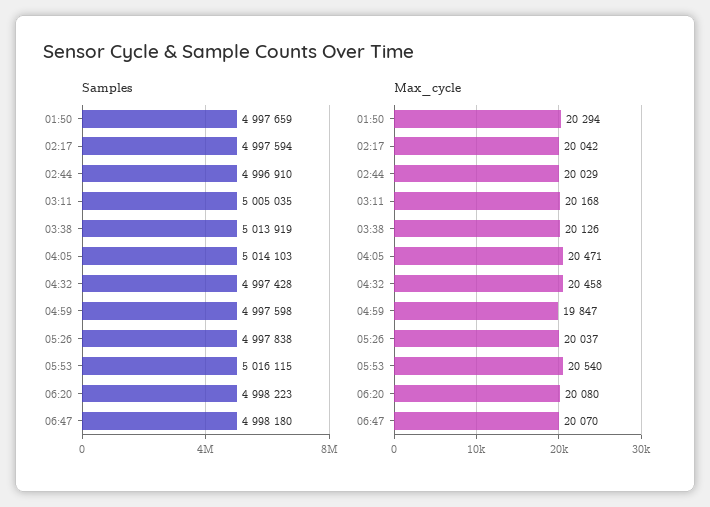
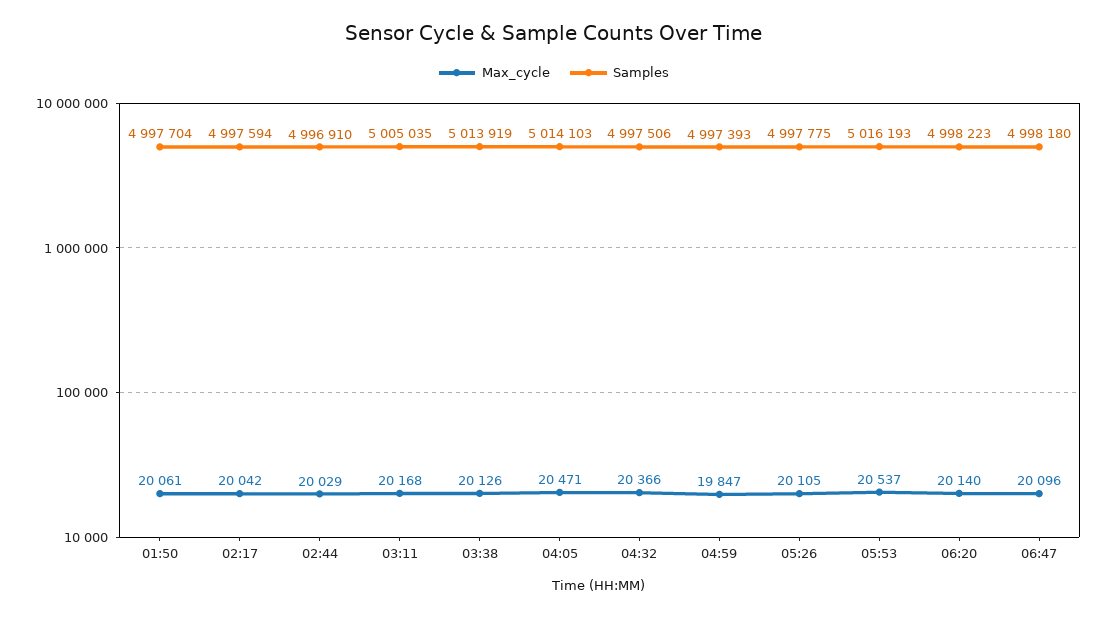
Samples, 01:50: 4997659 -> 4997704
Samples, 04:32: 4997428 -> 4997506
Samples, 04:59: 4997598 -> 4997393
Samples, 05:26: 4997838 -> 4997775
Samples, 05:53: 5016115 -> 5016193
Max_cycle, 01:50: 20294 -> 20061
Max_cycle, 04:32: 20458 -> 20366
Max_cycle, 05:26: 20037 -> 20105
Max_cycle, 05:53: 20540 -> 20537
Max_cycle, 06:20: 20080 -> 20140
Max_cycle, 06:47: 20070 -> 20096

